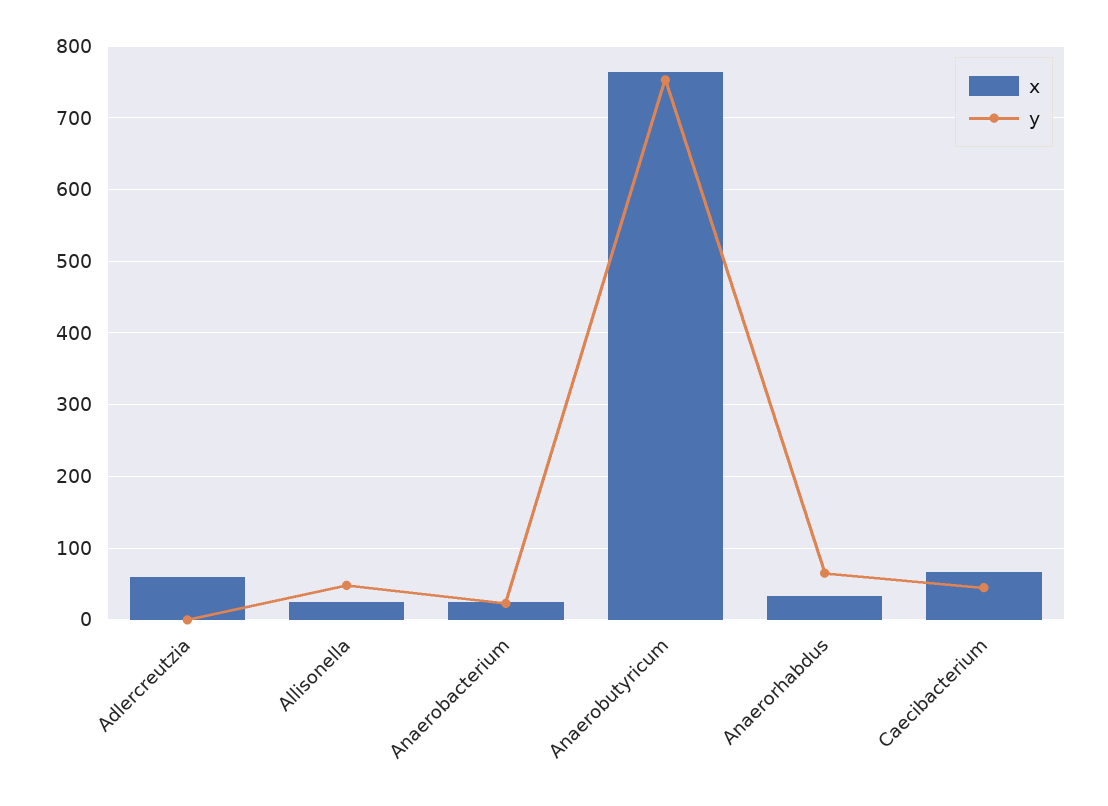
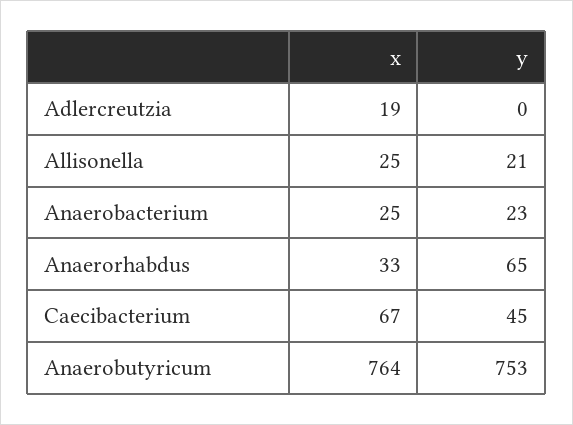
x, Adlercreutzia: 60 -> 19
y, Allisonella: 50 -> 21

